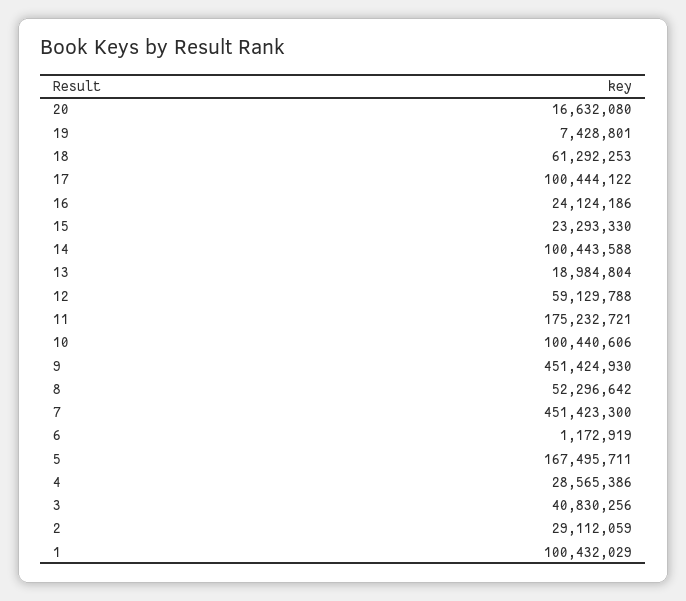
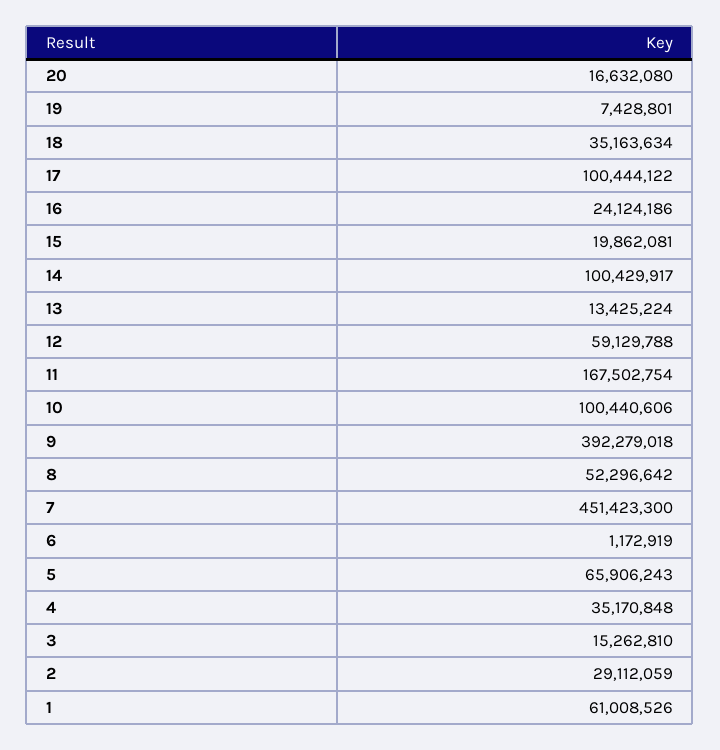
18: 61292253 -> 35163634
15: 23293330 -> 19862081
14: 100443588 -> 100429917
13: 18984804 -> 13425224
11: 175232721 -> 167502754
9: 451424930 -> 392279018
5: 167495711 -> 65906243
4: 28565386 -> 35170848
3: 40830256 -> 15262810
1: 100432029 -> 61008526

